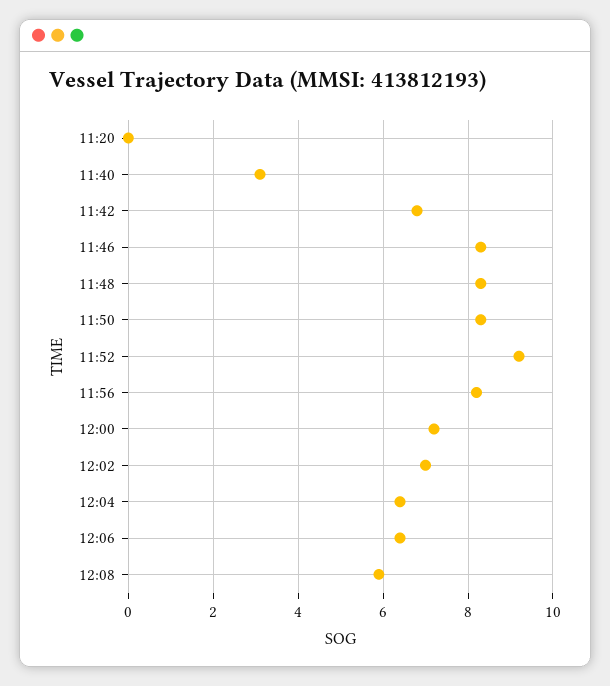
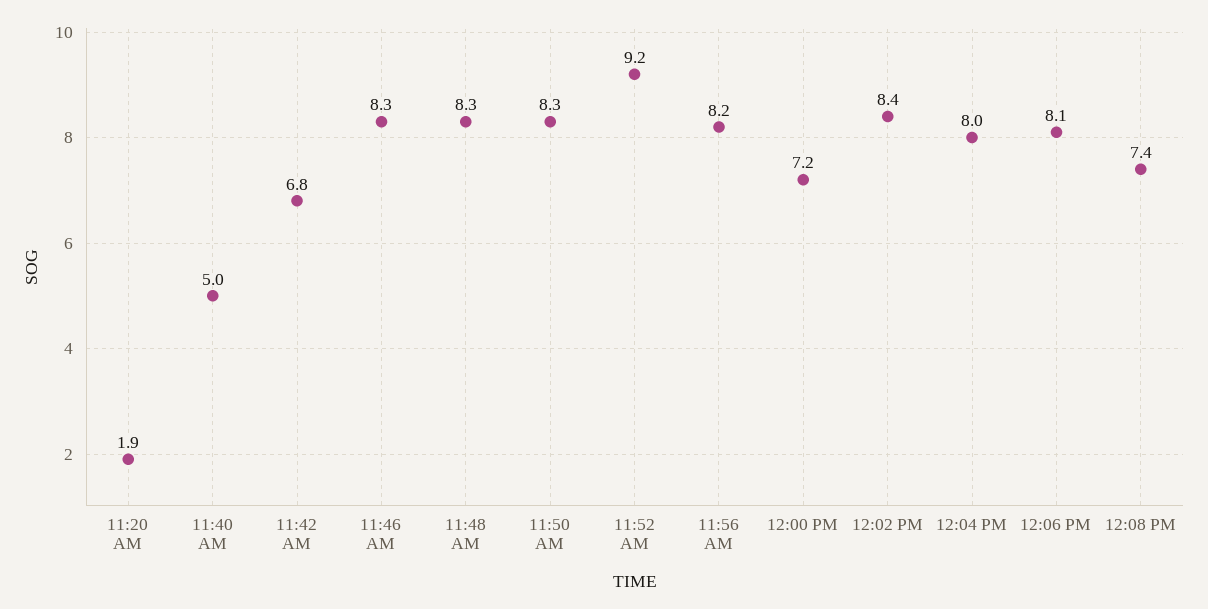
11:20: 0 -> 1.9
11:40: 3 -> 5
12:02: 7 -> 8.4
12:04: 6.5 -> 8
12:06: 6.5 -> 8.1
12:08: 6 -> 7.4

